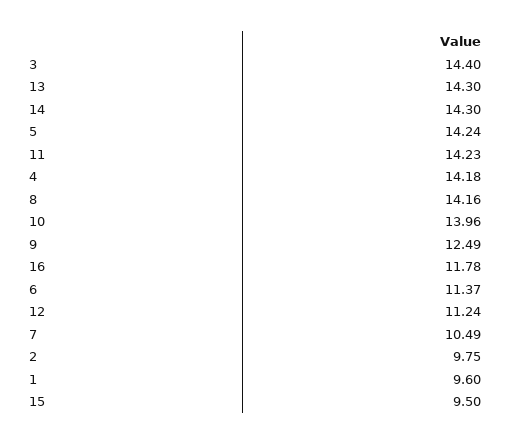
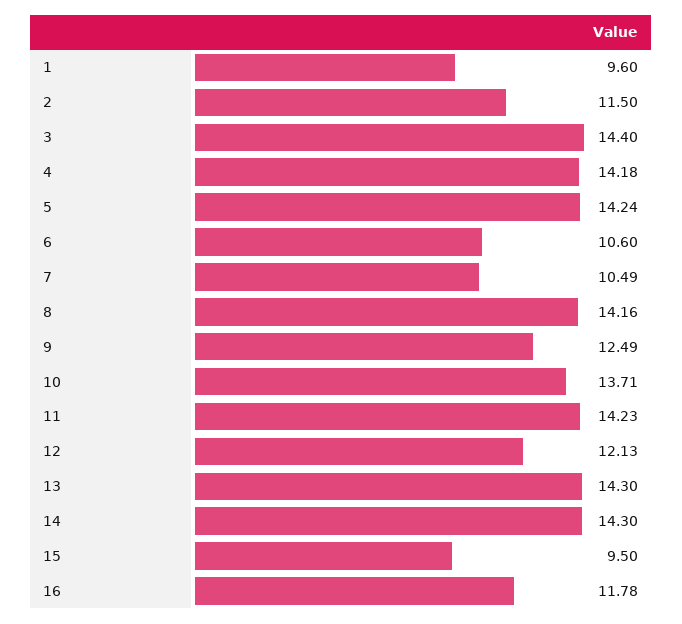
10: 13.96 -> 13.71
6: 11.37 -> 10.6
12: 11.24 -> 12.13
2: 9.75 -> 11.5

